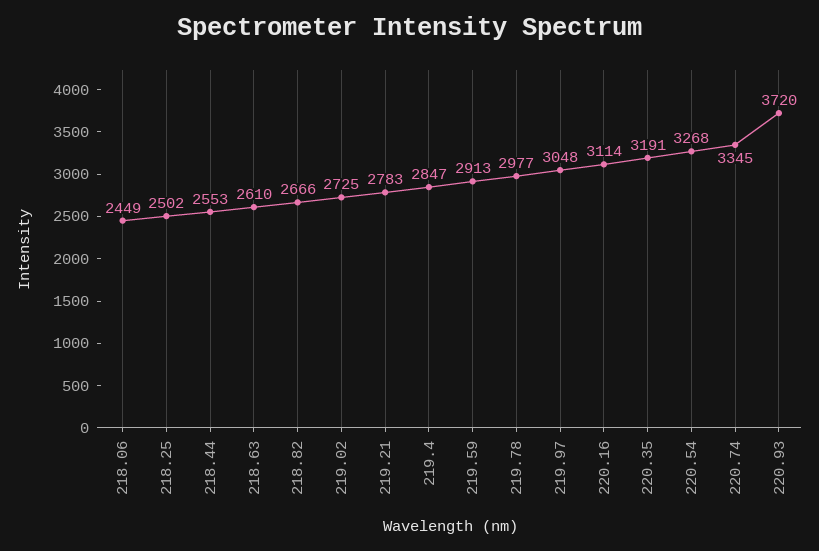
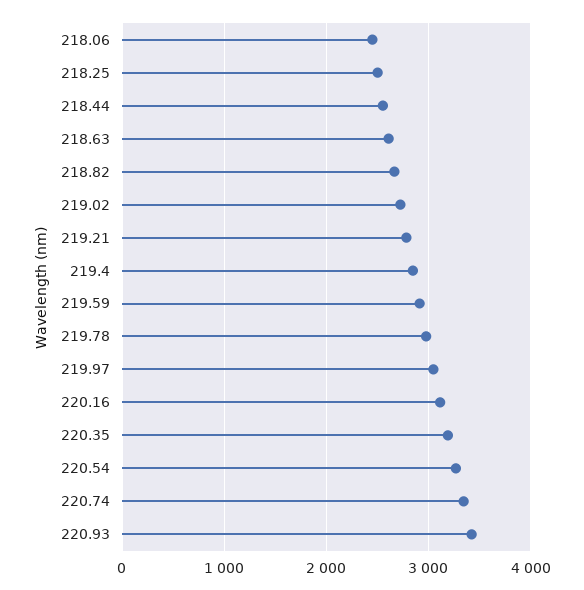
220.93: 3720 -> 3400

